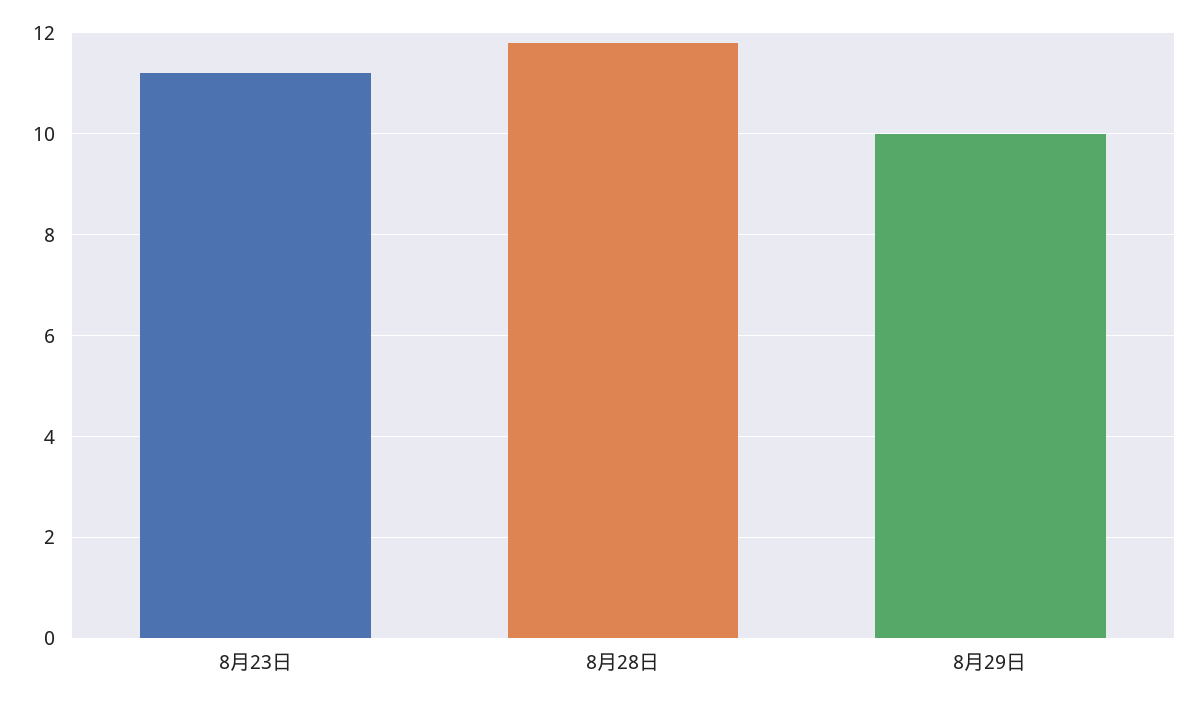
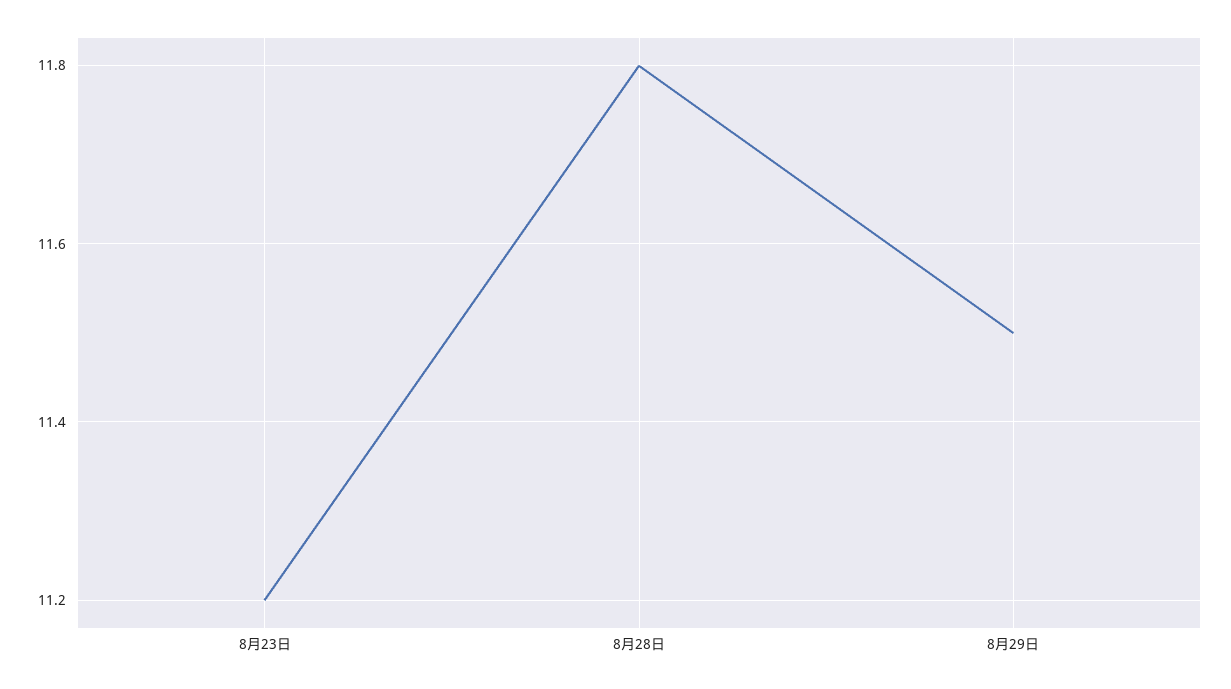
8月29日: 10 -> 11.5

